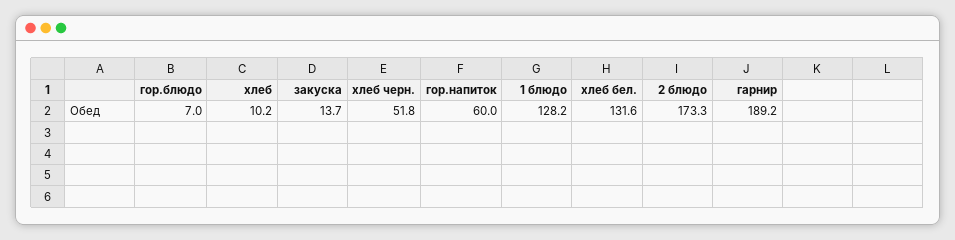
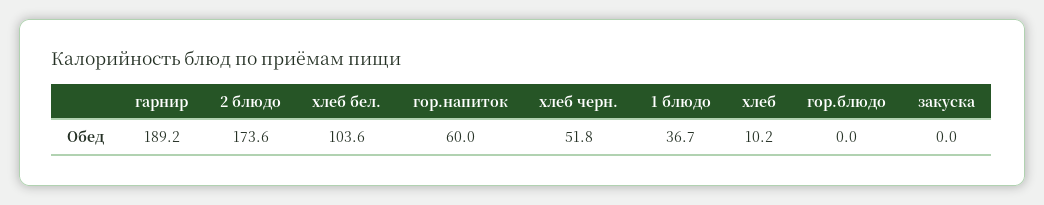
гор.блюдо: 7 -> 0
закуска: 13.7 -> 0
1 блюдо: 128.2 -> 36.7
хлеб бел.: 131.6 -> 103.6
2 блюдо: 173.3 -> 173.6

